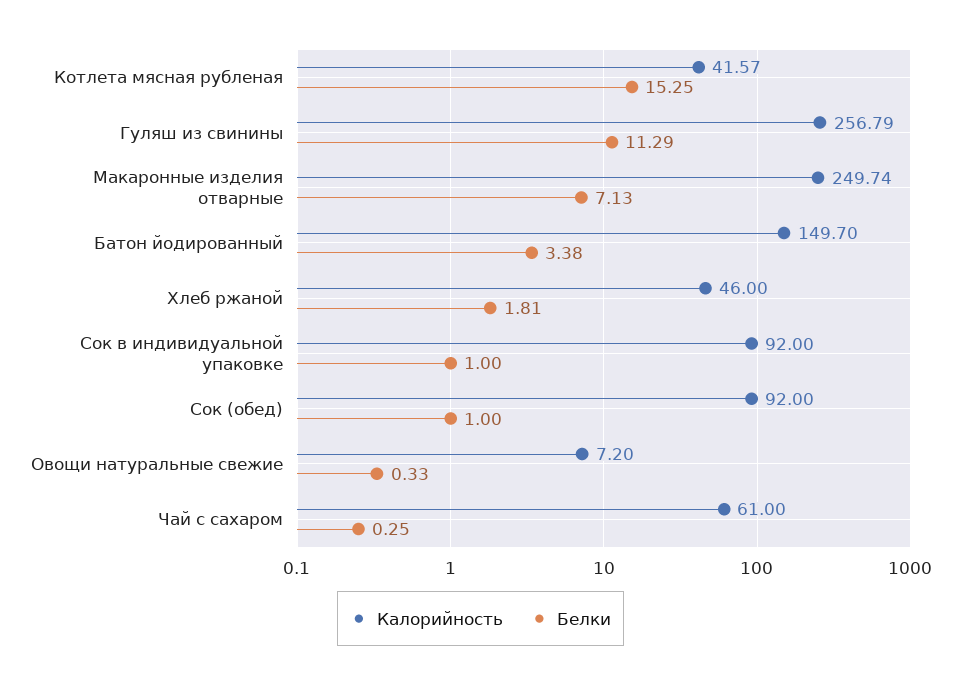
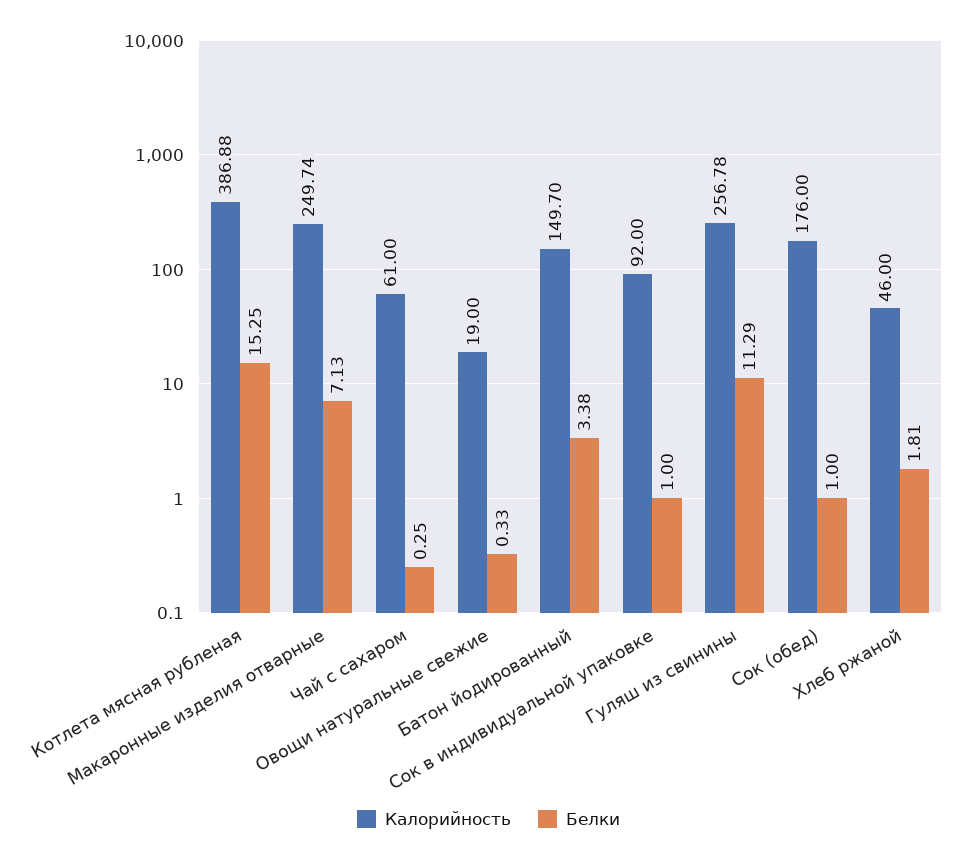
Калорийность, Котлета мясная рубленая: 41.57 -> 386.88
Калорийность, Гуляш из свинины: 256.79 -> 256.78
Калорийность, Сок (обед): 92 -> 176
Калорийность, Овощи натуральные свежие: 7.2 -> 19

